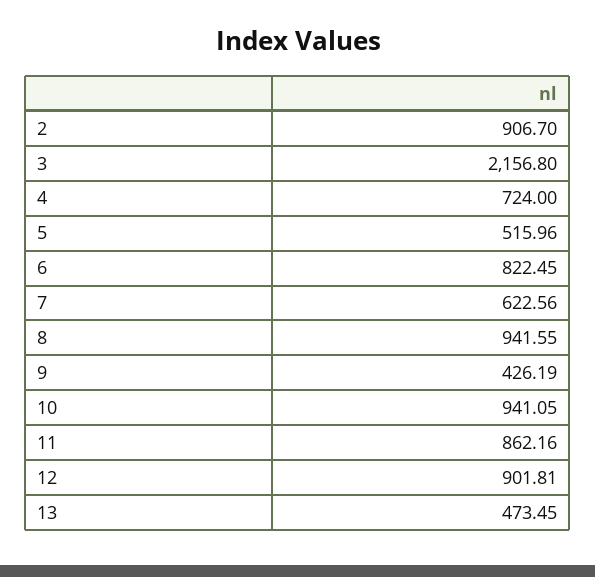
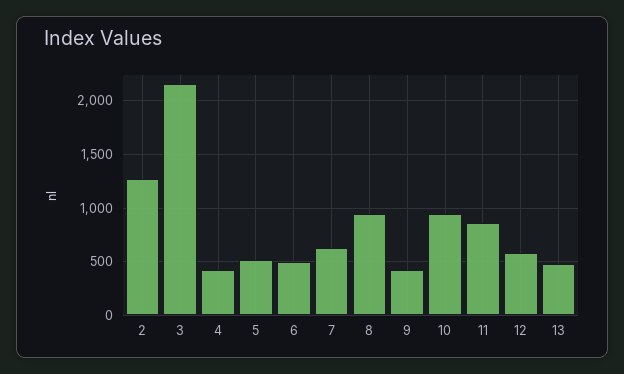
2: 906.7 -> 1300
4: 724 -> 400
6: 822.45 -> 500
12: 901.81 -> 600

